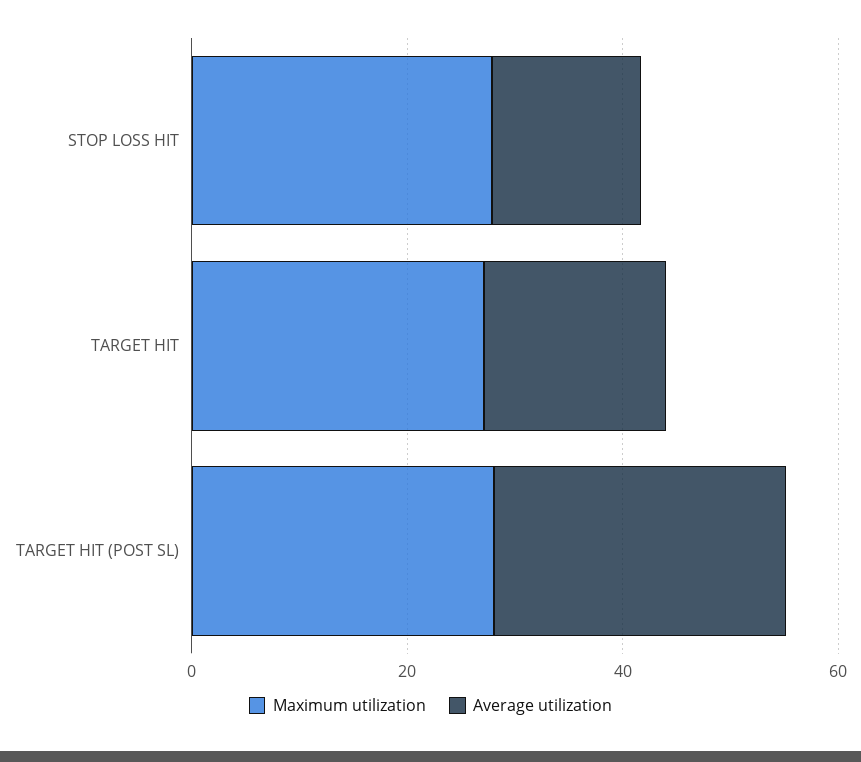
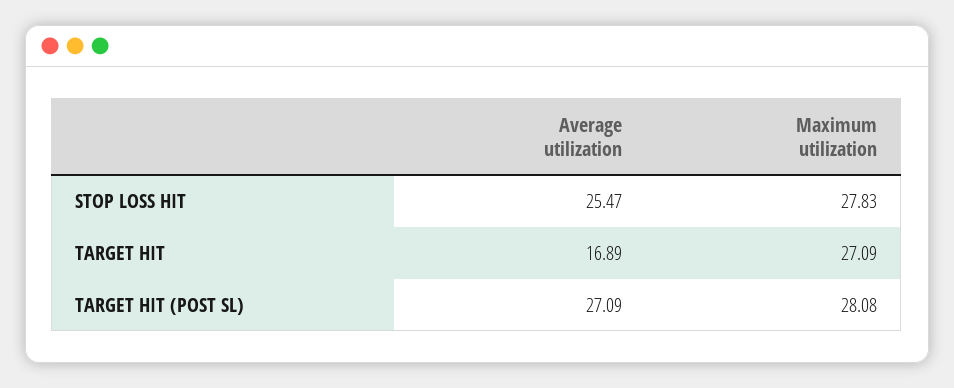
Average utilization, STOP LOSS HIT: 15 -> 25.47

